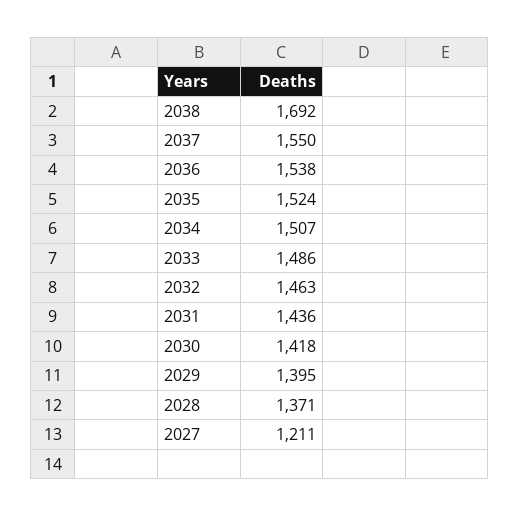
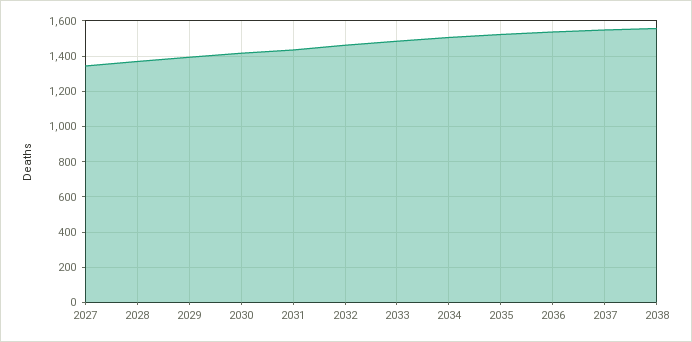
2038: 1692 -> 1550
2027: 1211 -> 1350

